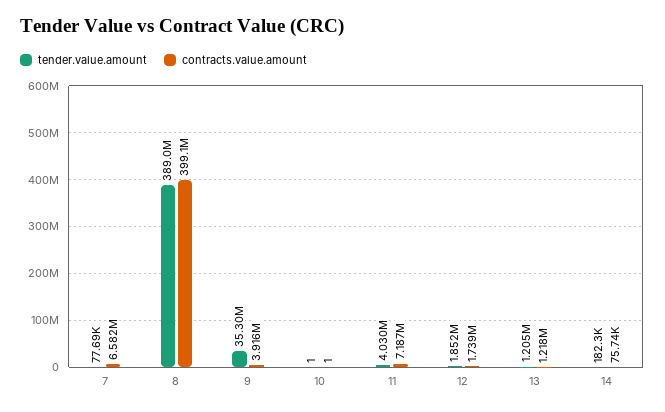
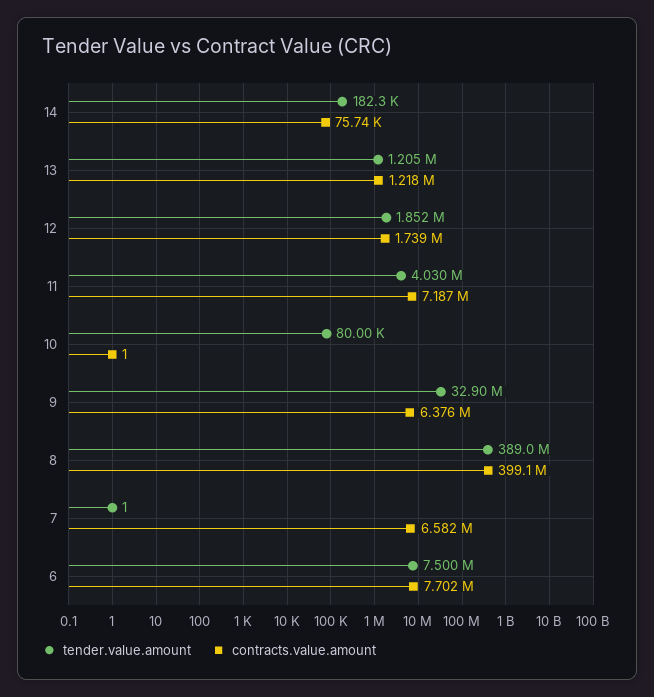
tender.value.amount, 7: 77690 -> 1
tender.value.amount, 9: 35300000 -> 32900000
contracts.value.amount, 9: 3916000 -> 6376000
tender.value.amount, 10: 1 -> 80000
tender.value.amount, 6: none -> 7500000
contracts.value.amount, 6: none -> 7702000

